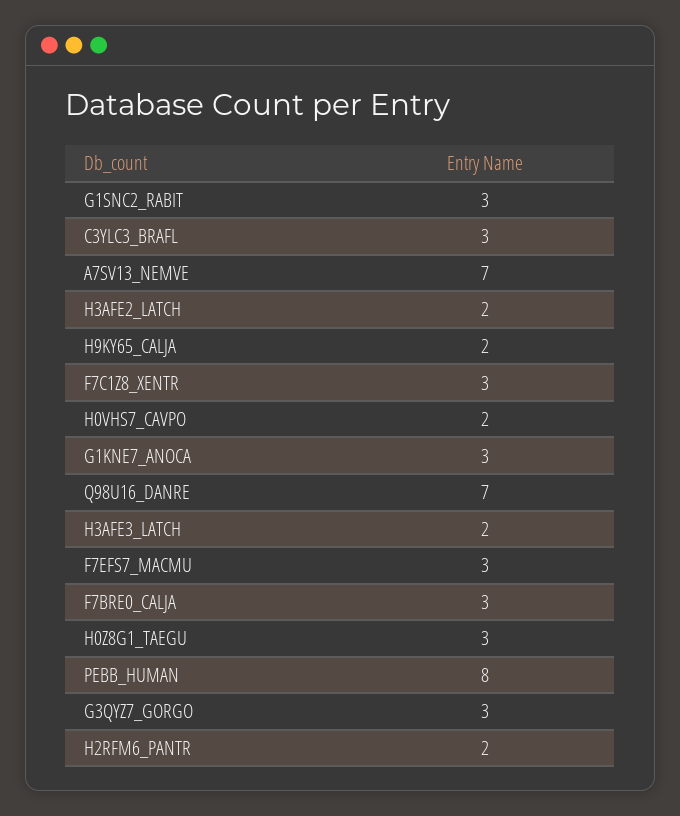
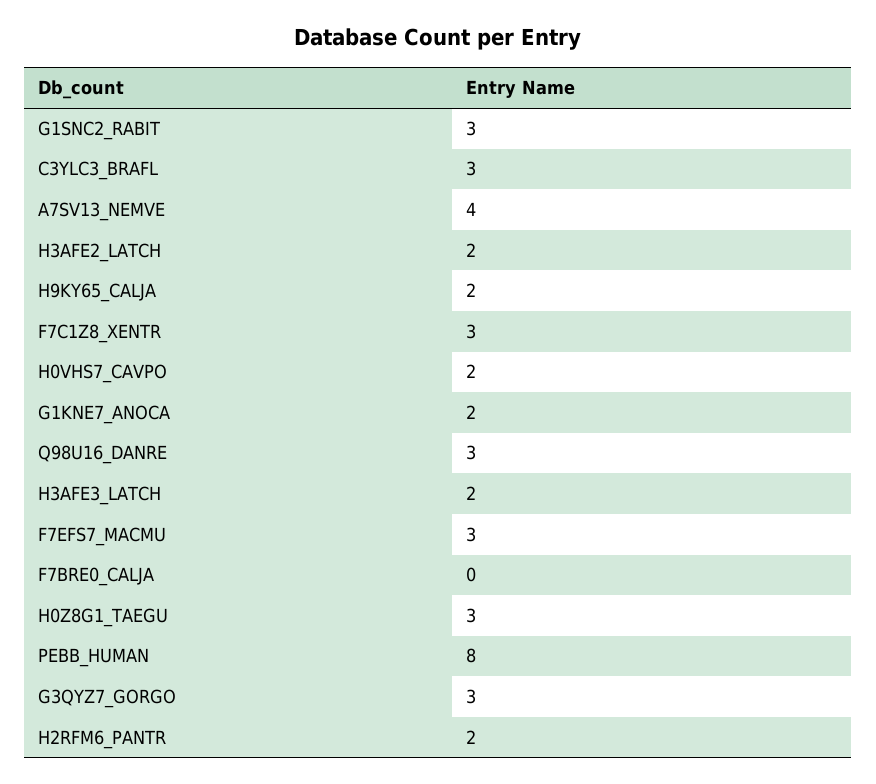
A7SV13_NEMVE: 7 -> 4
G1KNE7_ANOCA: 3 -> 2
Q98U16_DANRE: 7 -> 3
F7BRE0_CALJA: 3 -> 0

